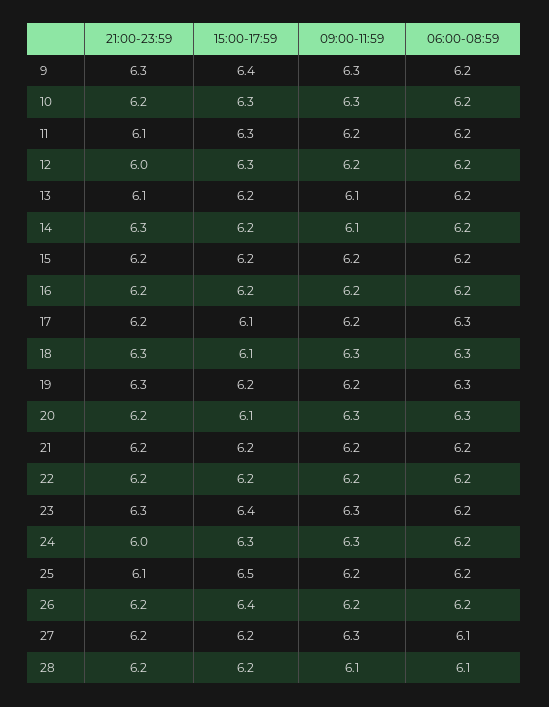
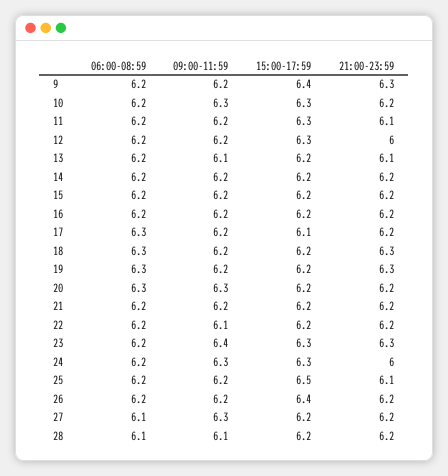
09:00-11:59, 9: 6.3 -> 6.2
21:00-23:59, 14: 6.3 -> 6.2
09:00-11:59, 14: 6.1 -> 6.2
15:00-17:59, 18: 6.1 -> 6.2
09:00-11:59, 18: 6.3 -> 6.2
15:00-17:59, 20: 6.1 -> 6.2
09:00-11:59, 22: 6.2 -> 6.1
15:00-17:59, 23: 6.4 -> 6.3
09:00-11:59, 23: 6.3 -> 6.4

